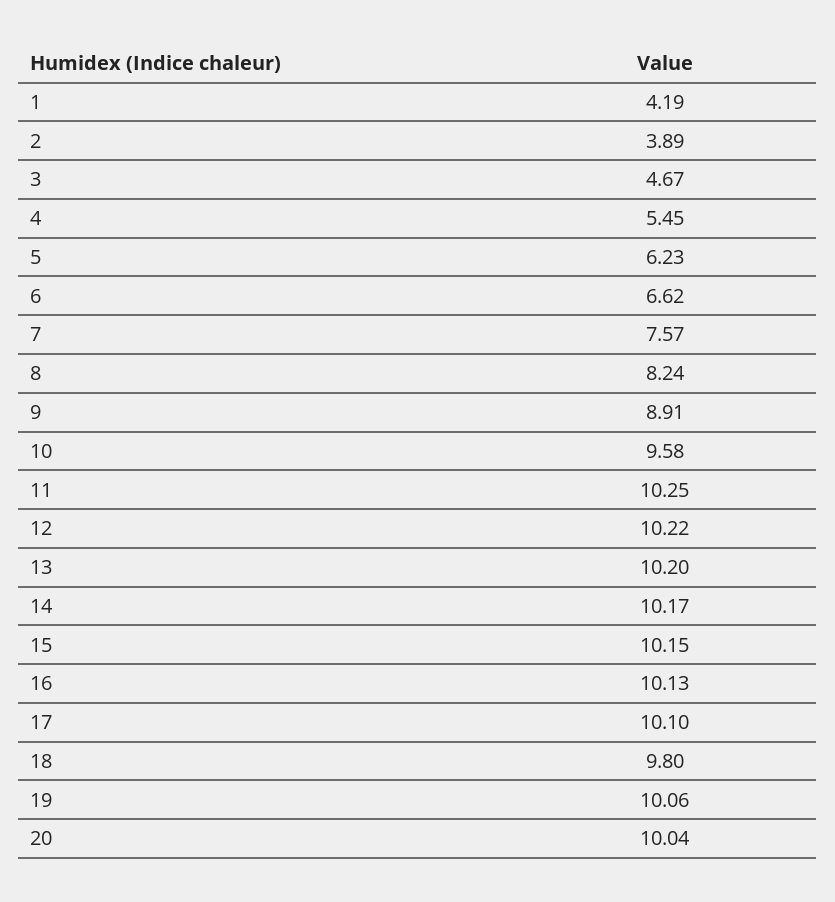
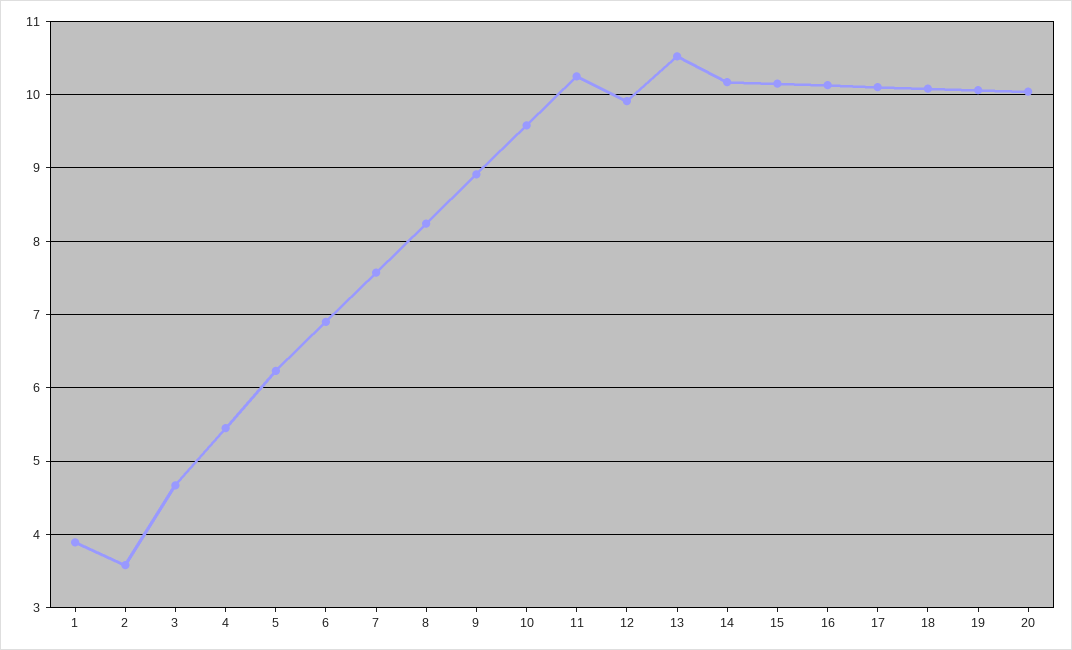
1: 4.19 -> 3.9
2: 3.89 -> 3.6
6: 6.62 -> 6.9
12: 10.22 -> 9.9
13: 10.2 -> 10.5
18: 9.8 -> 10.1

